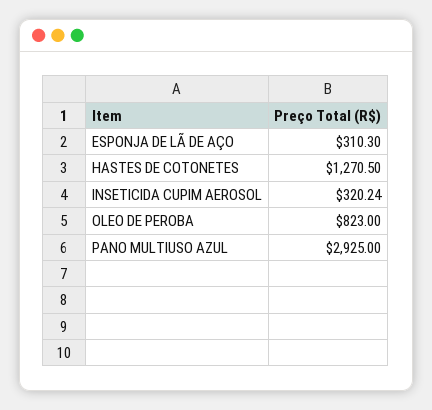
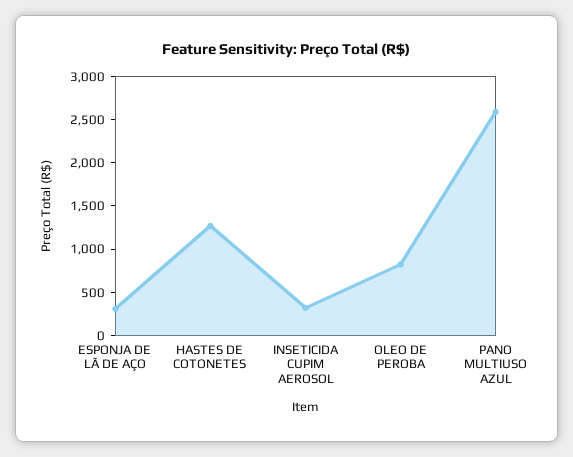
PANO MULTIUSO AZUL: 2925 -> 2600

